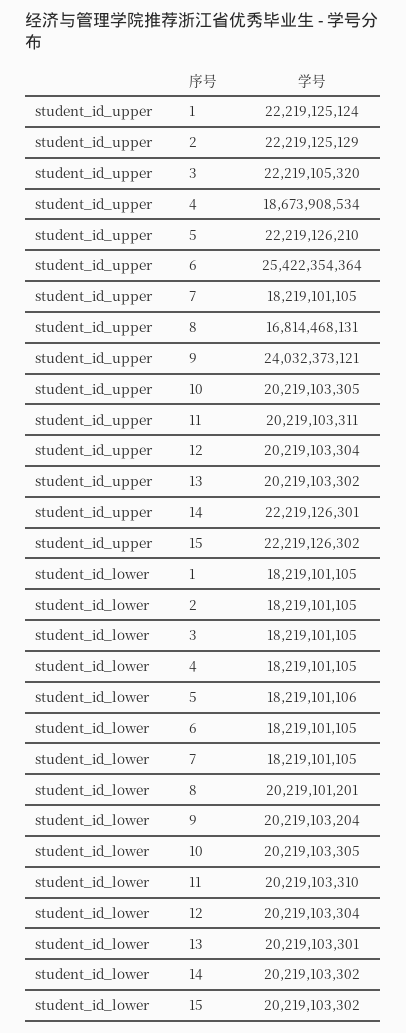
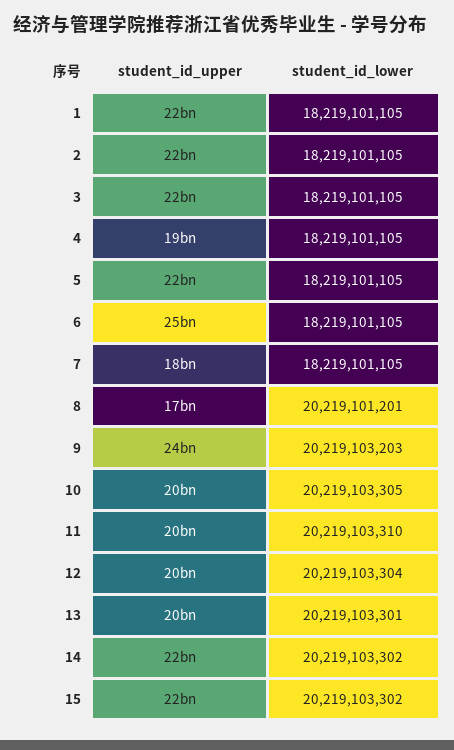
student_id_lower, 5: 18219101106 -> 18219101105
student_id_lower, 9: 20219103204 -> 20219103203

